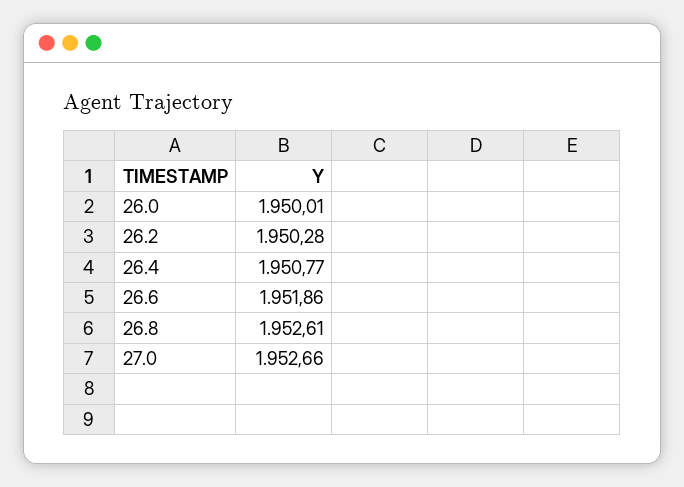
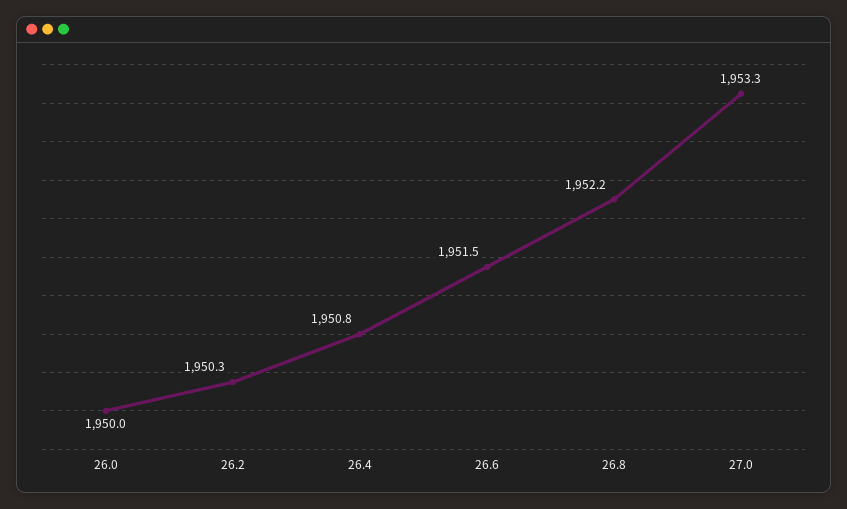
26.6: 1951.86 -> 1951.5
26.8: 1952.61 -> 1952.2
27.0: 1952.66 -> 1953.3

